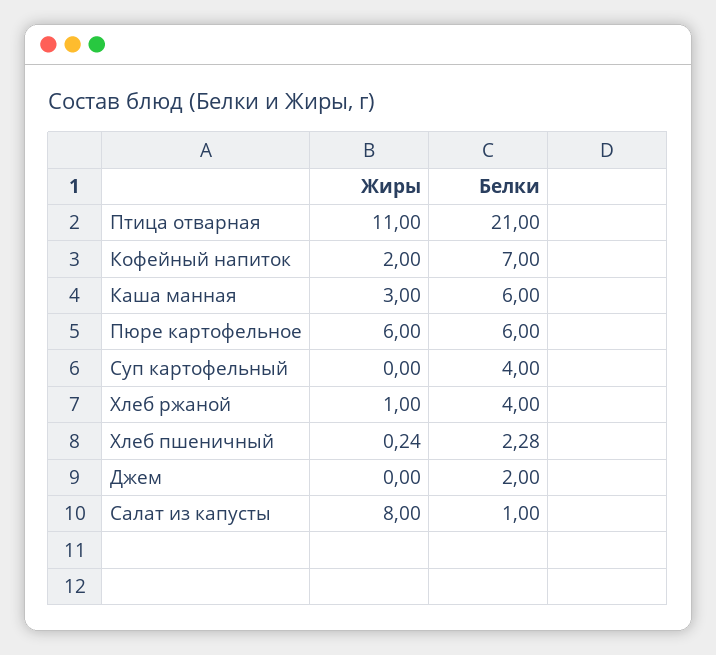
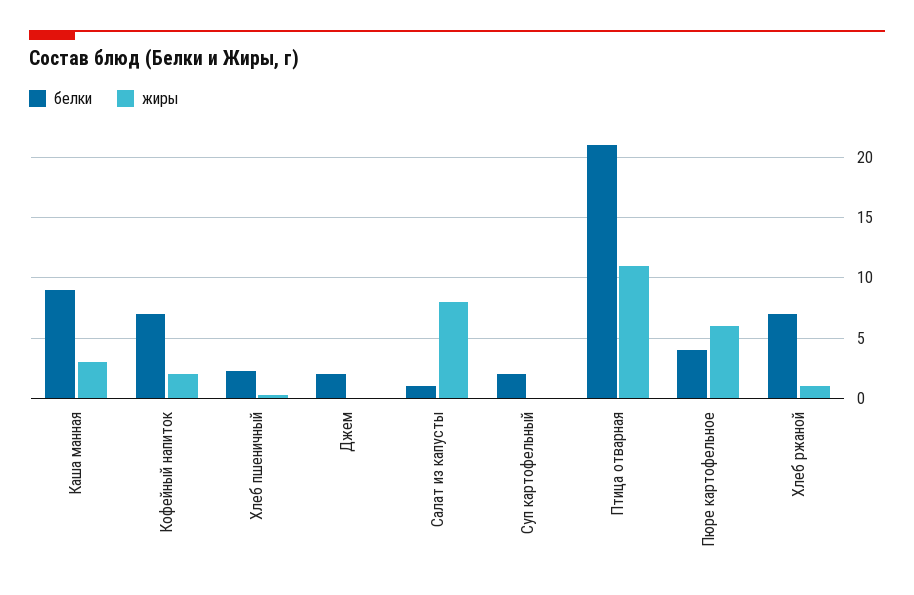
Белки, Каша манная: 6 -> 9
Белки, Пюре картофельное: 6 -> 4
Белки, Суп картофельный: 4 -> 2
Белки, Хлеб ржаной: 4 -> 7

